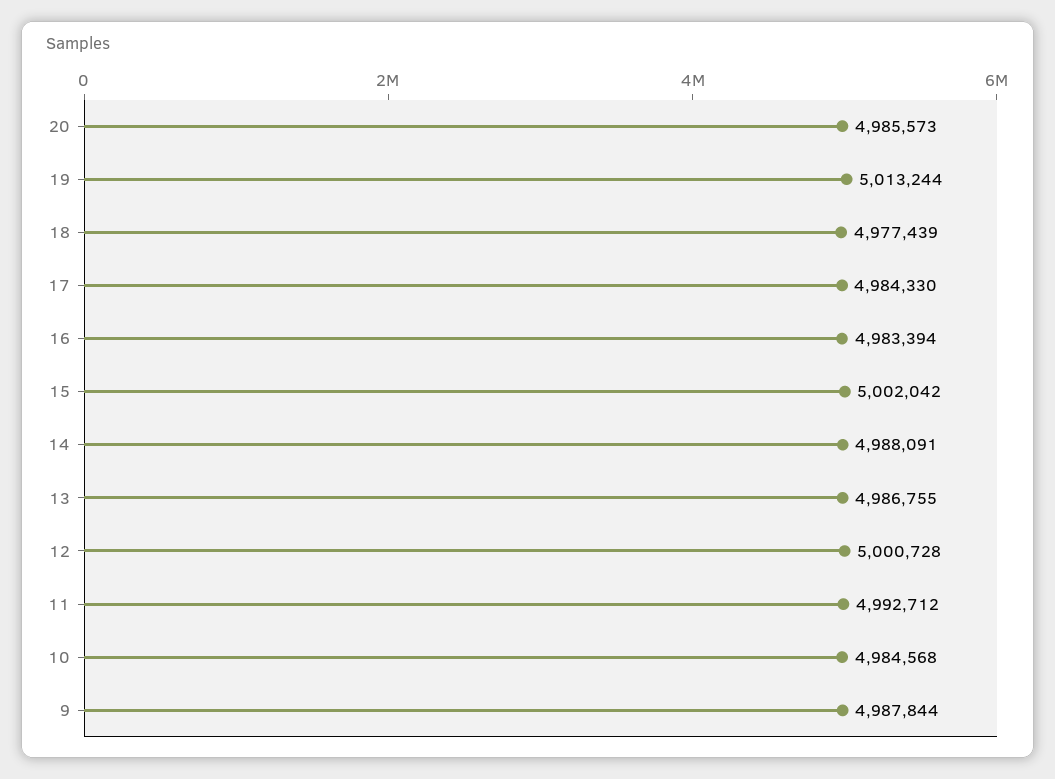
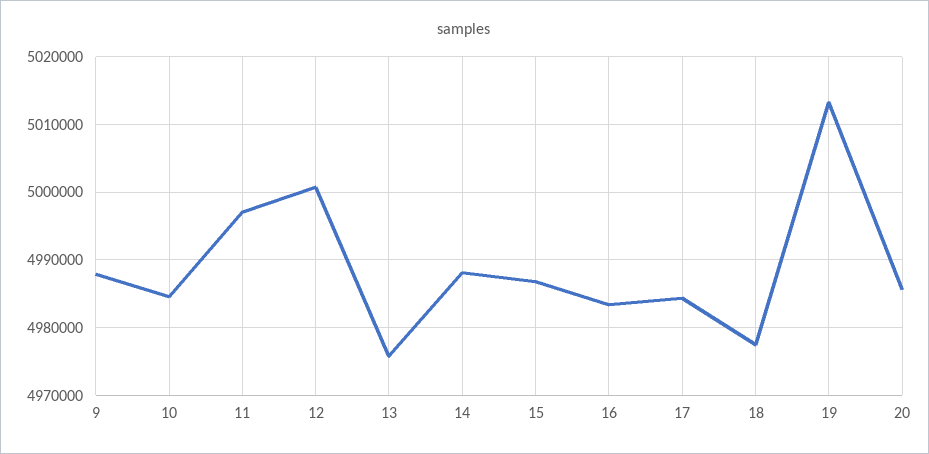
15: 5002042 -> 4987000
13: 4986755 -> 4976000
11: 4992712 -> 4997000

